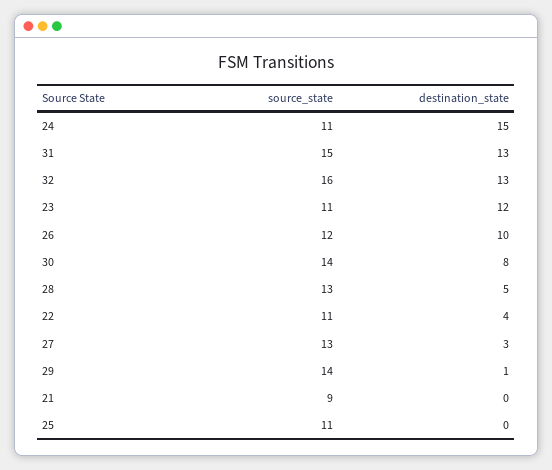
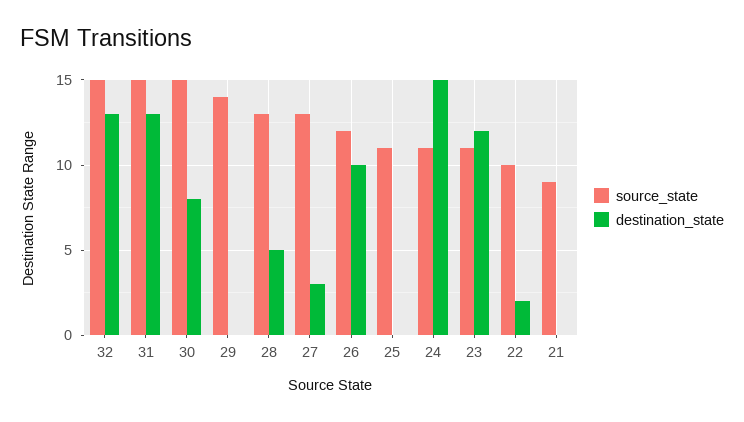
source_state, 32: 16 -> 15
source_state, 30: 14 -> 15
source_state, 22: 11 -> 10
destination_state, 22: 4 -> 2
destination_state, 29: 1 -> 0

